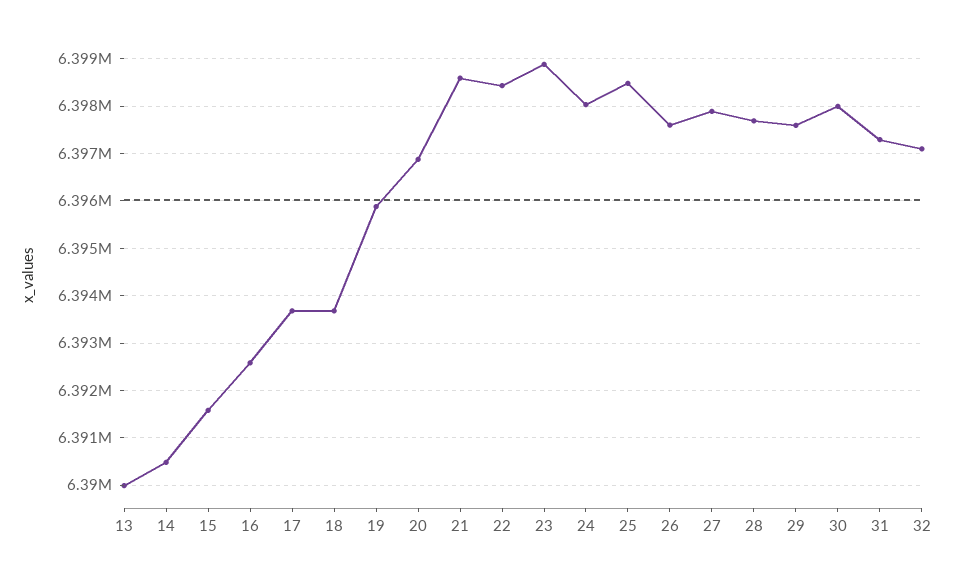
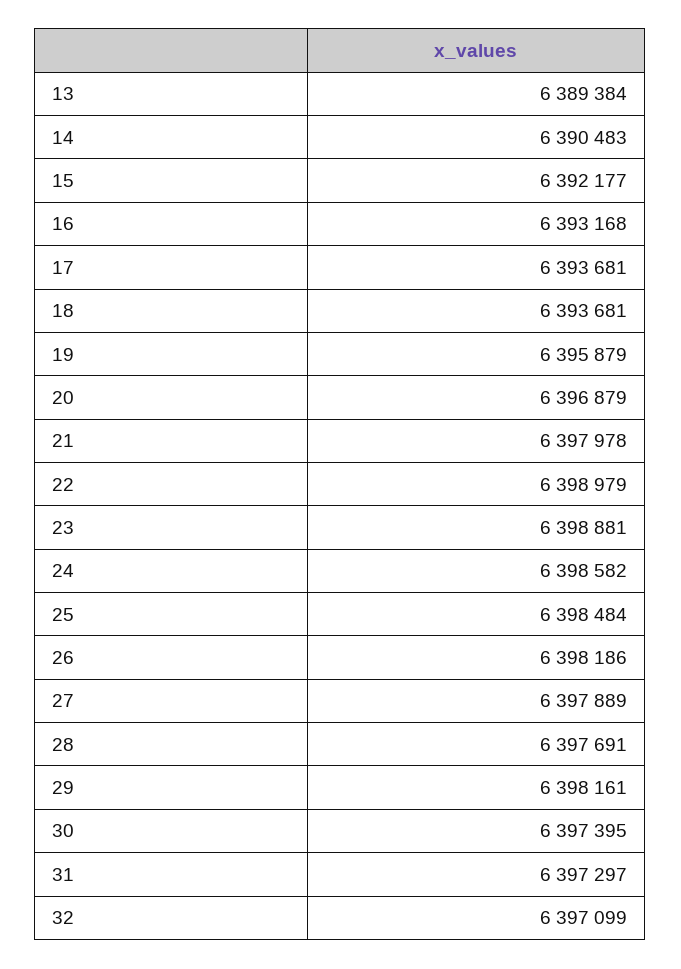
13: 6390000 -> 6389384
15: 6391600 -> 6392177
16: 6392600 -> 6393168
21: 6398600 -> 6397978
22: 6398400 -> 6398979
24: 6398000 -> 6398582
26: 6397600 -> 6398186
29: 6397600 -> 6398161
30: 6398000 -> 6397395

